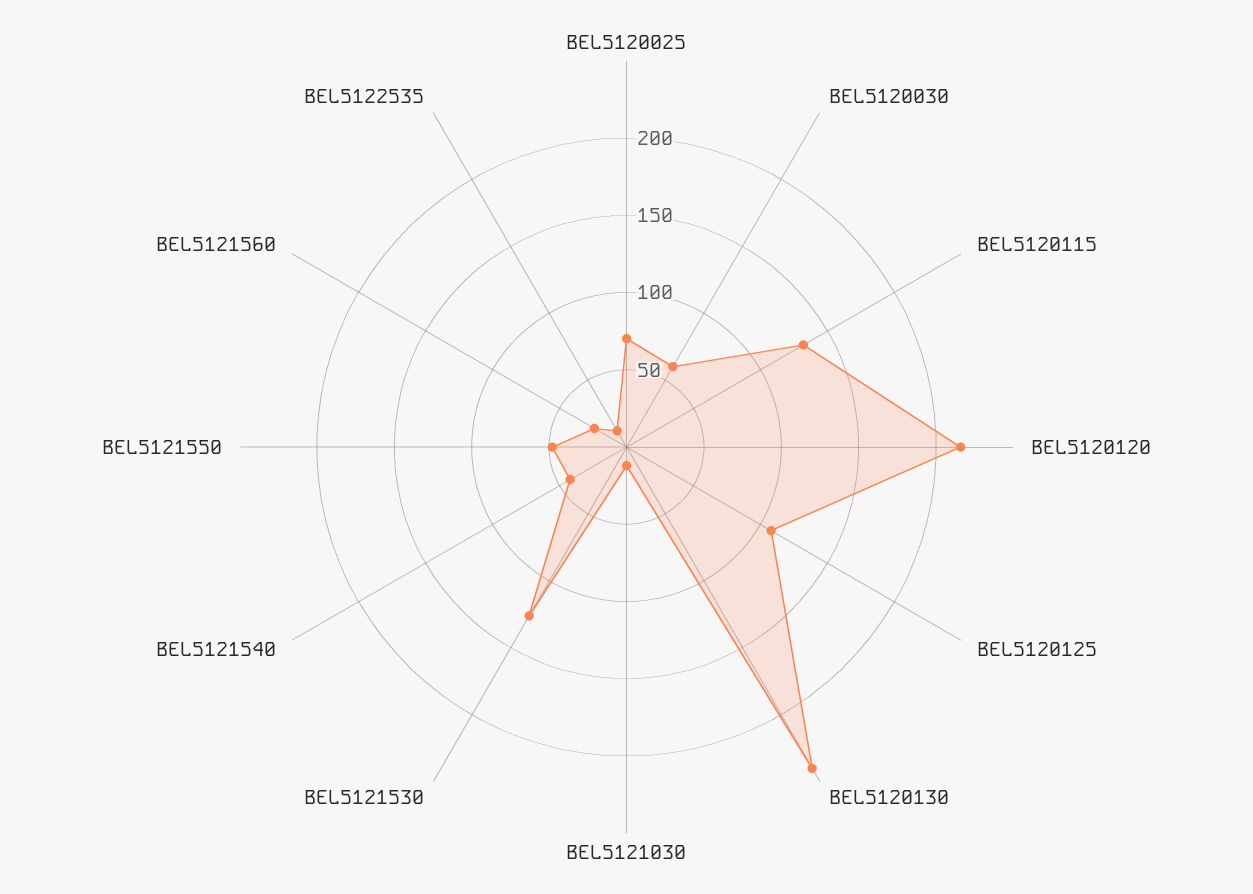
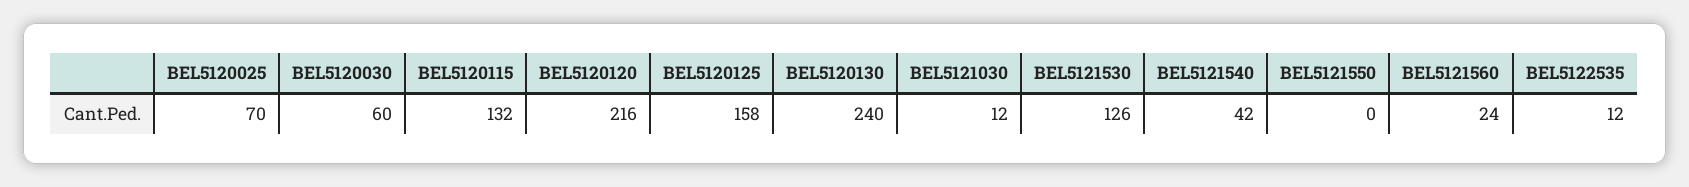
BEL5120125: 110 -> 158
BEL5121550: 50 -> 0

